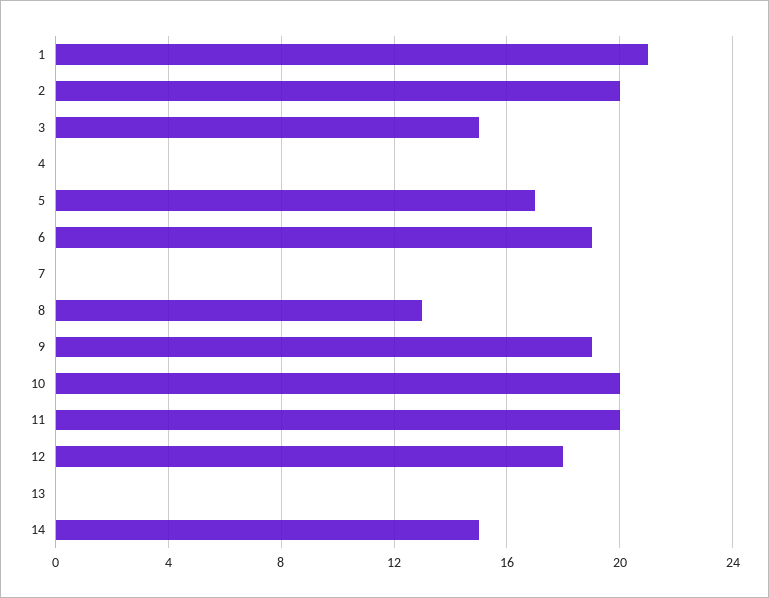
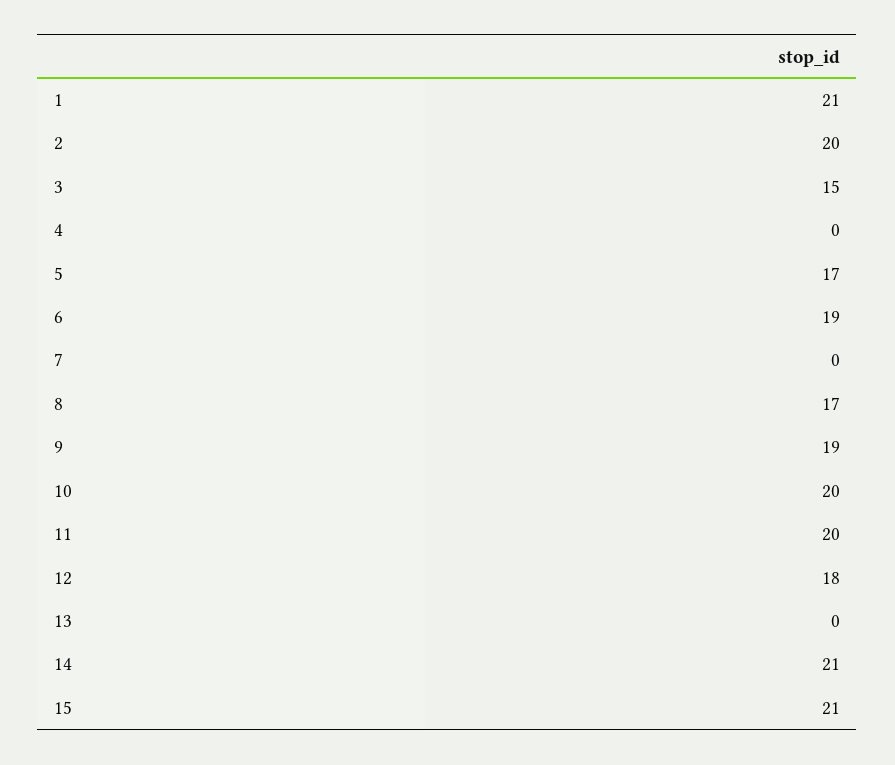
8: 13 -> 17
14: 15 -> 21
15: none -> 21

